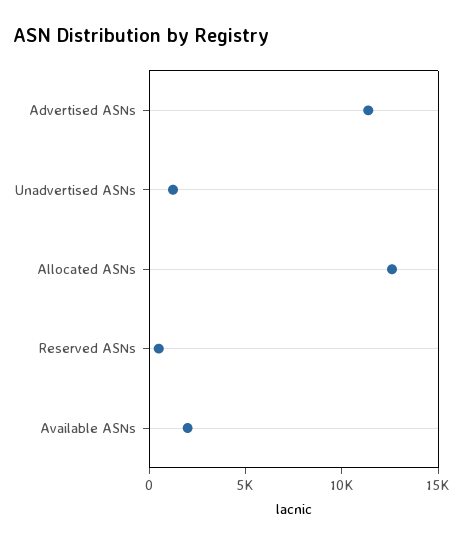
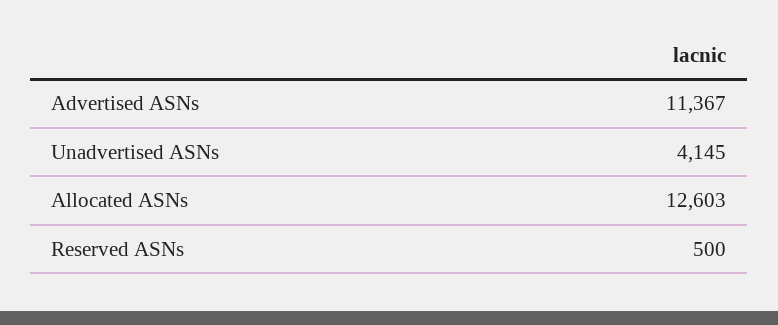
Unadvertised ASNs: 1000 -> 4145
Available ASNs: 2000 -> none

